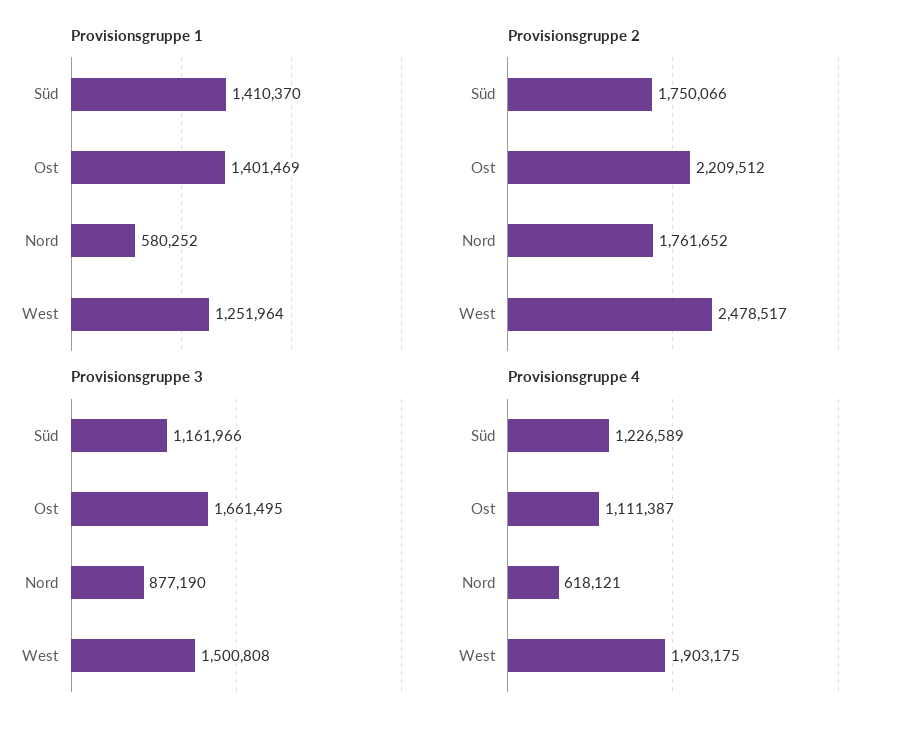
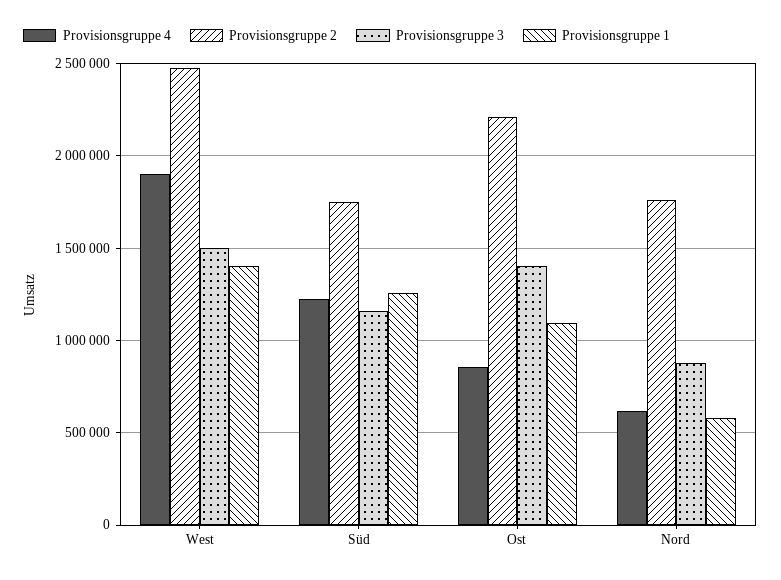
Provisionsgruppe 1, Süd: 1410370 -> 1250000
Provisionsgruppe 1, Ost: 1401469 -> 1100000
Provisionsgruppe 1, West: 1251964 -> 1400000
Provisionsgruppe 3, Ost: 1661495 -> 1400000
Provisionsgruppe 4, Ost: 1111387 -> 850000

